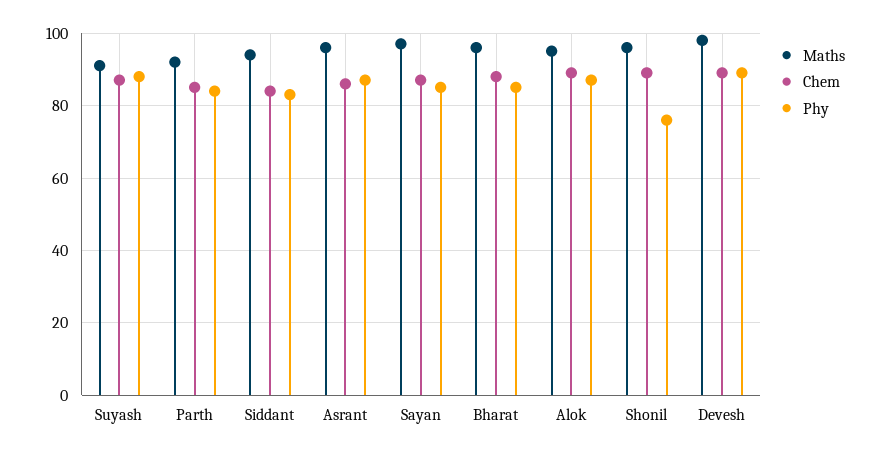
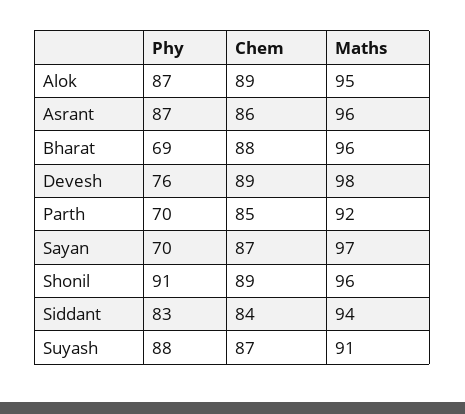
Phy, Parth: 85 -> 70
Phy, Sayan: 85 -> 70
Phy, Bharat: 85 -> 69
Phy, Shonil: 75 -> 91
Phy, Devesh: 90 -> 76

